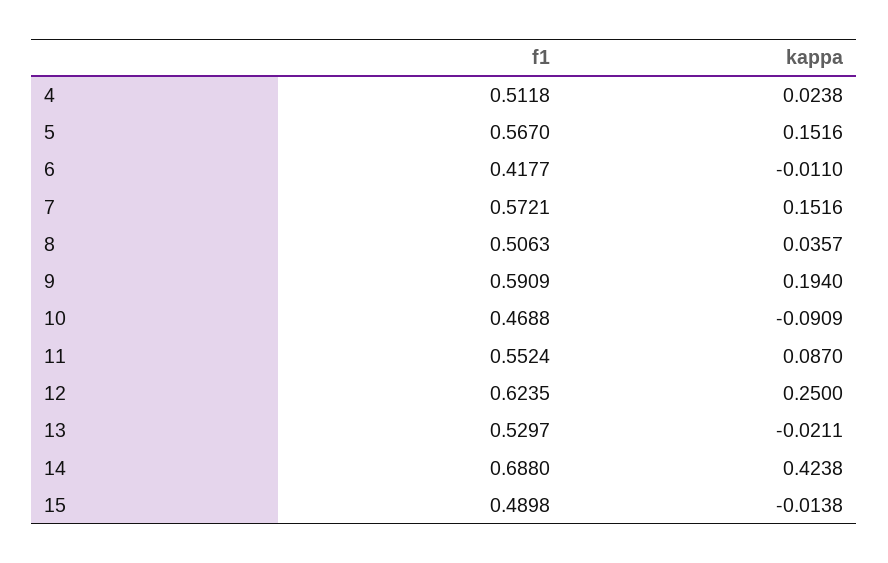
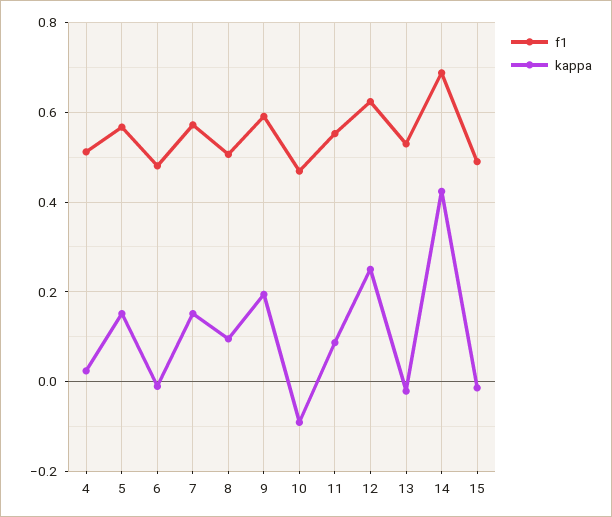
f1, 6: 0.4177 -> 0.48
kappa, 8: 0.0357 -> 0.1

